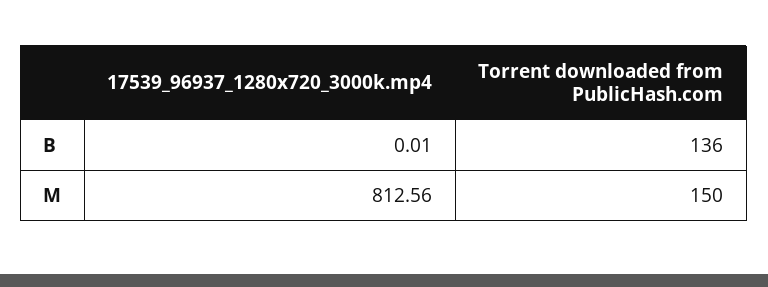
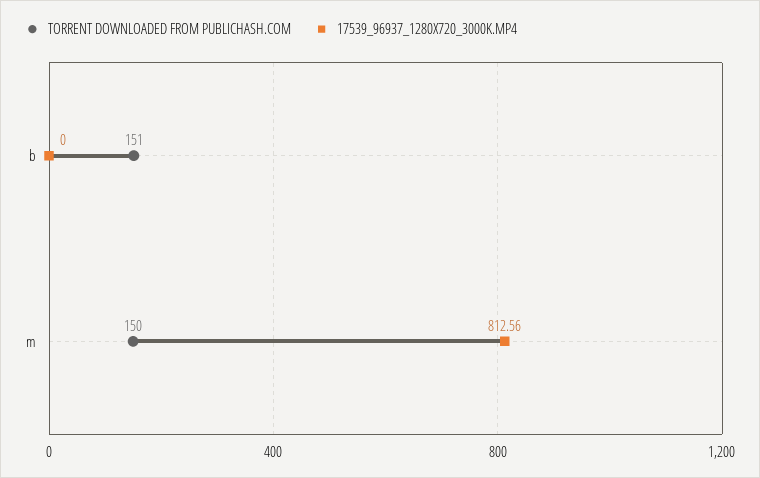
17539_96937_1280x720_3000k.mp4, B: 0.01 -> 0
Torrent downloaded from PublicHash.com, B: 136 -> 151

